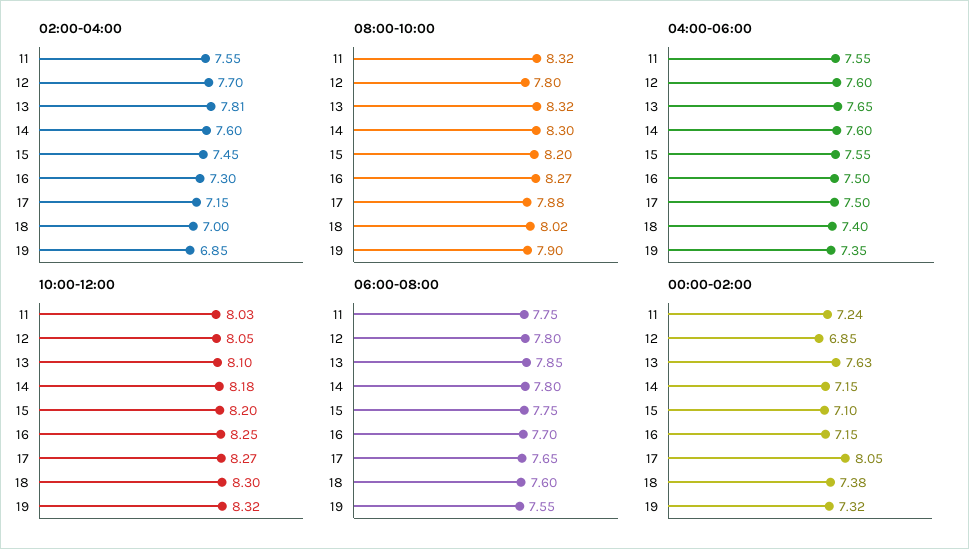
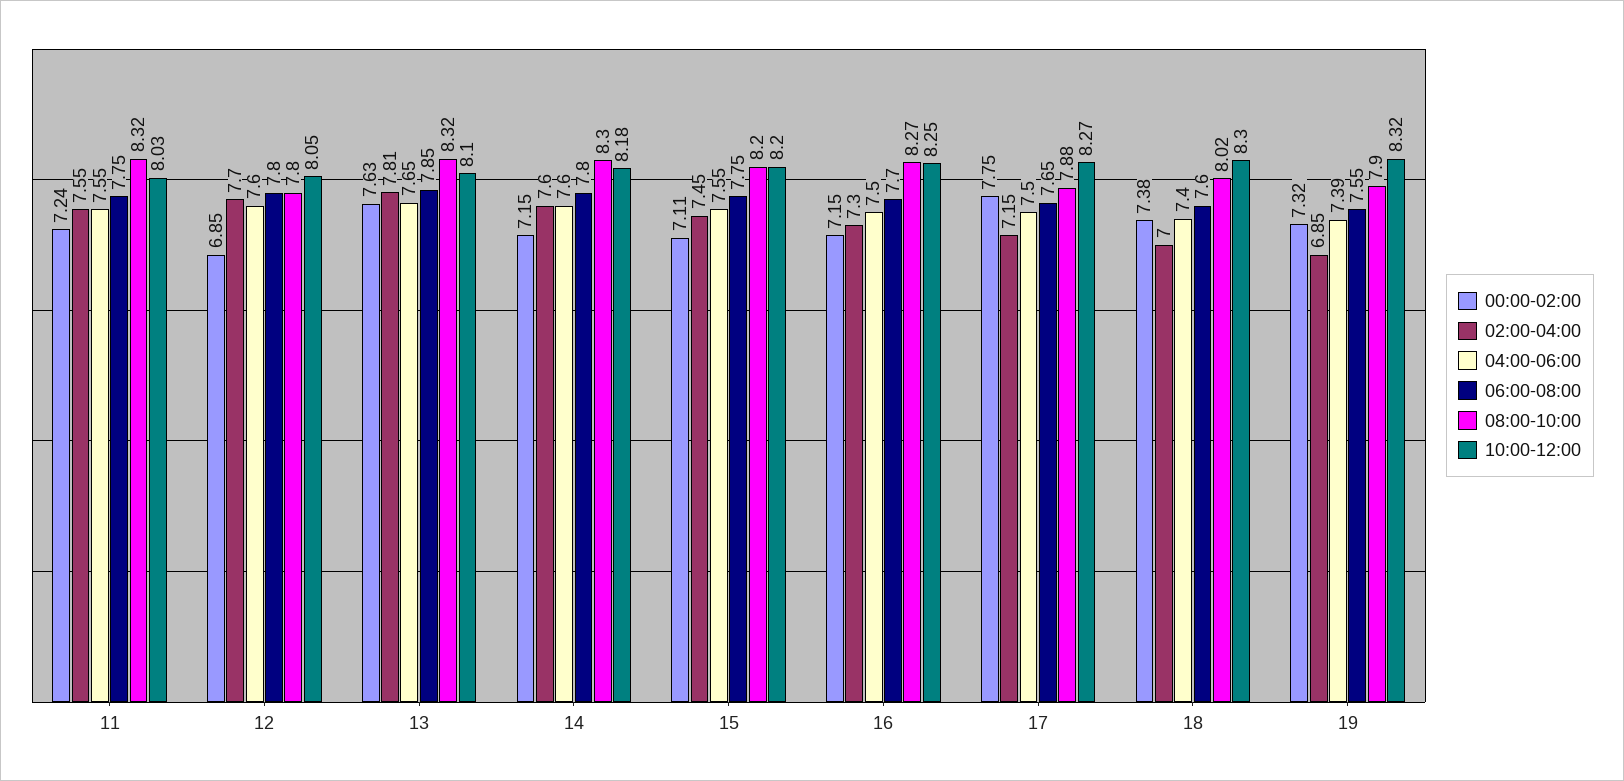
04:00-06:00, 19: 7.35 -> 7.39
00:00-02:00, 15: 7.1 -> 7.11
00:00-02:00, 17: 8.05 -> 7.75

